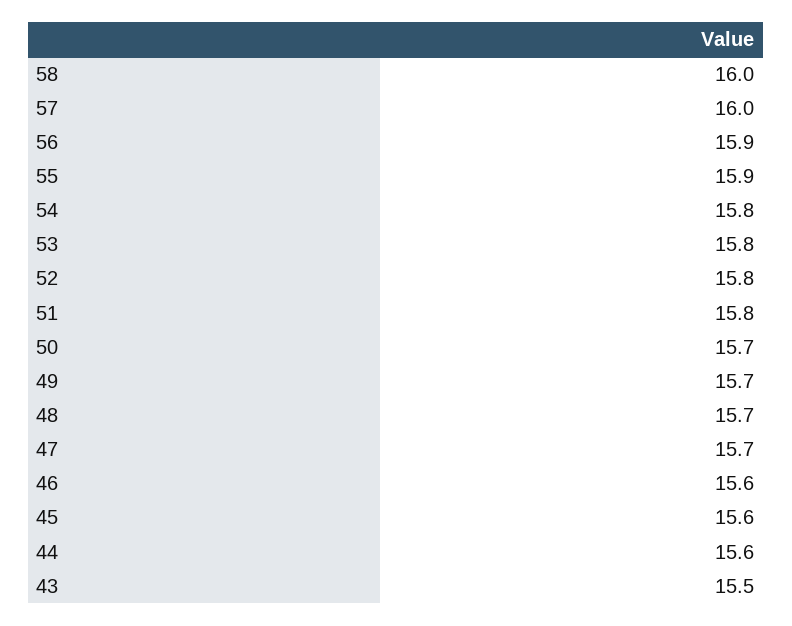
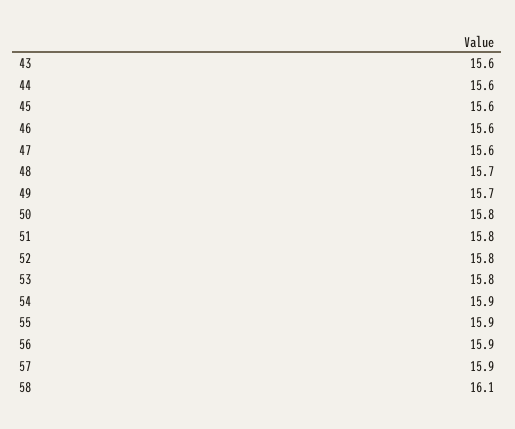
58: 16 -> 16.1
57: 16 -> 15.9
54: 15.8 -> 15.9
50: 15.7 -> 15.8
47: 15.7 -> 15.6
43: 15.5 -> 15.6

